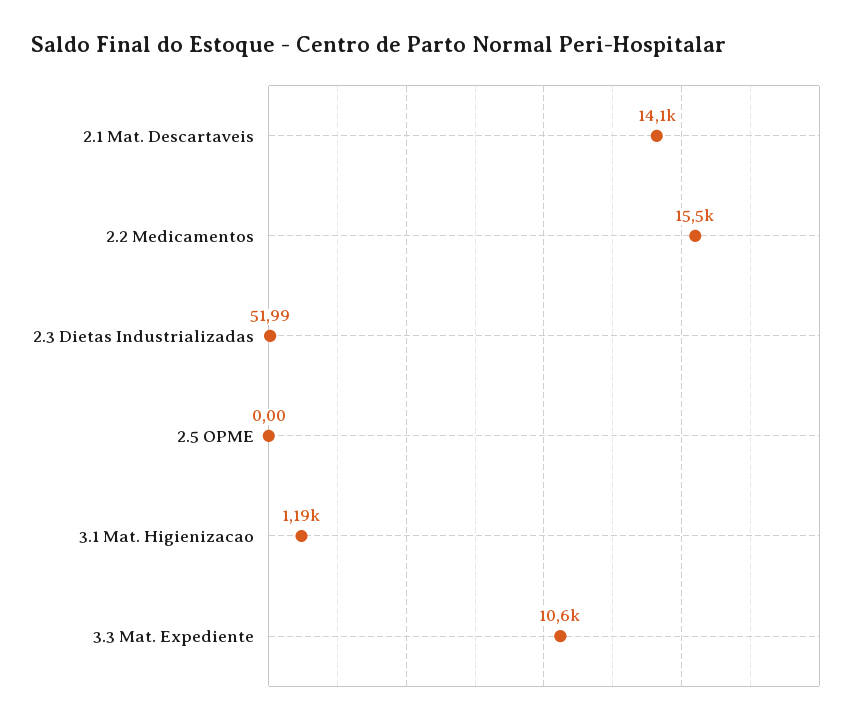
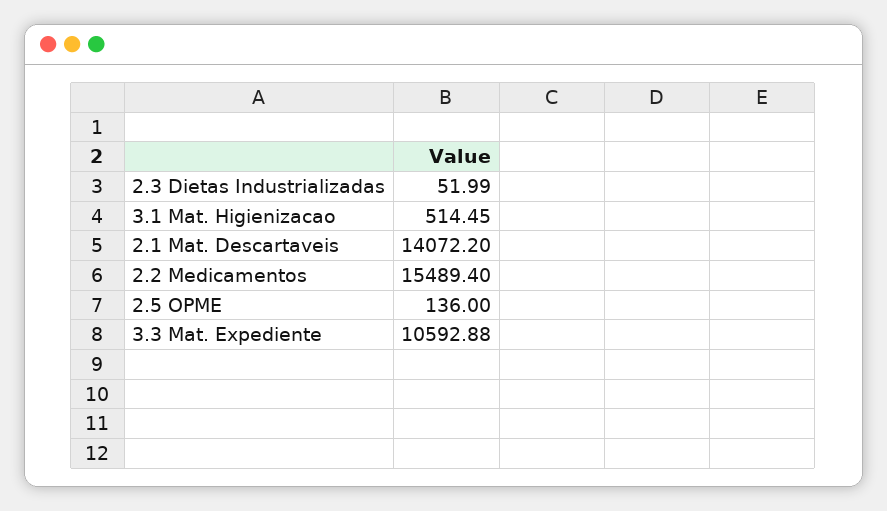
2.5 OPME: 0 -> 136
3.1 Mat. Higienizacao: 1190 -> 514.45

